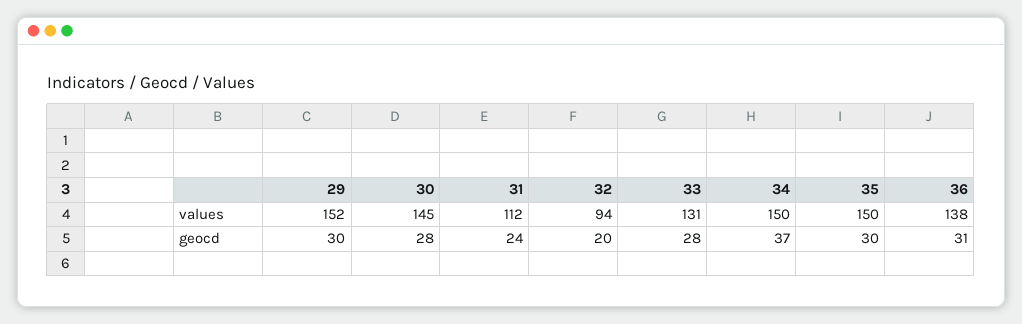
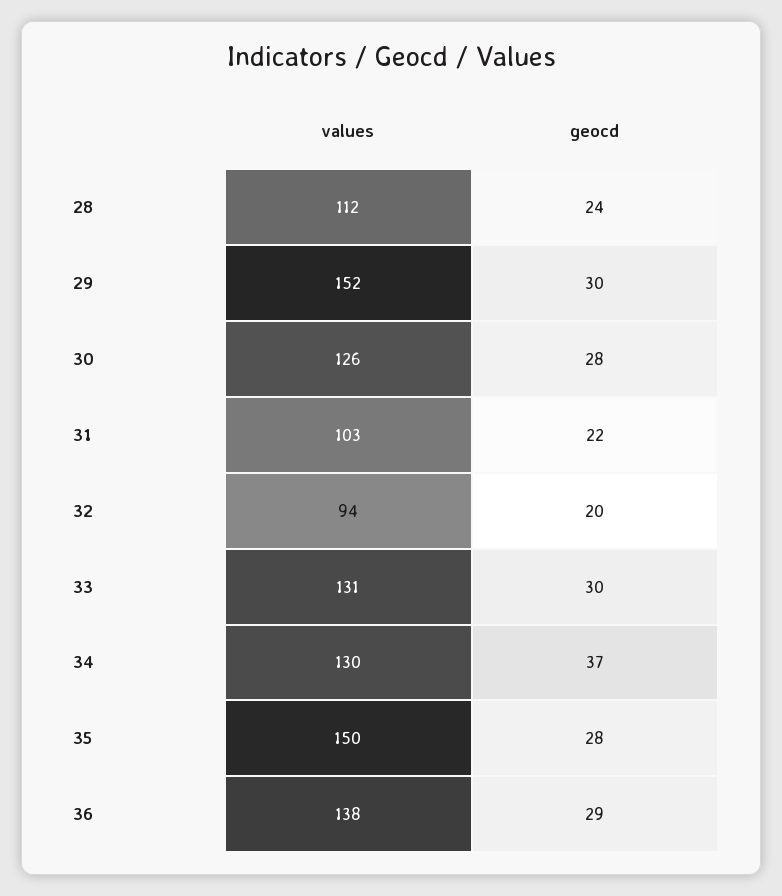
30, values: 145 -> 126
31, values: 112 -> 103
34, values: 150 -> 130
31, geocd: 24 -> 22
33, geocd: 28 -> 30
35, geocd: 30 -> 28
36, geocd: 31 -> 29
28, values: none -> 112
28, geocd: none -> 24

